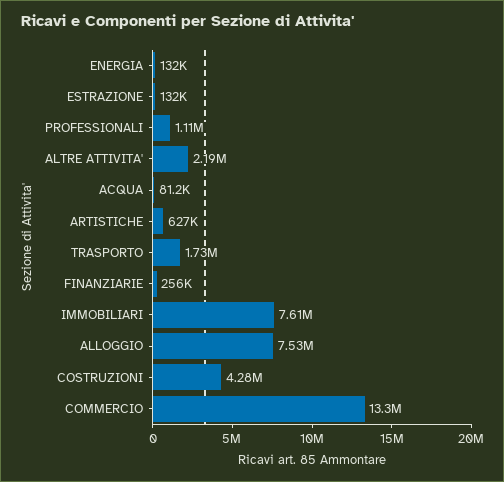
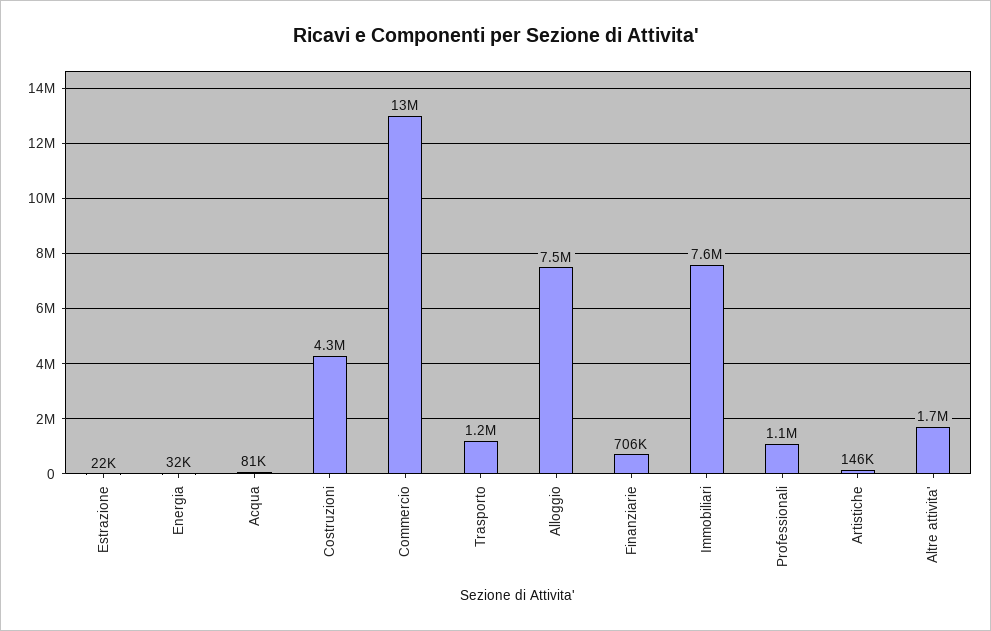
ENERGIA: 132000 -> 32000
ESTRAZIONE: 132000 -> 22000
ALTRE ATTIVITA': 2190000 -> 1700000
ARTISTICHE: 627000 -> 146000
TRASPORTO: 1730000 -> 1200000
FINANZIARIE: 256000 -> 706000

